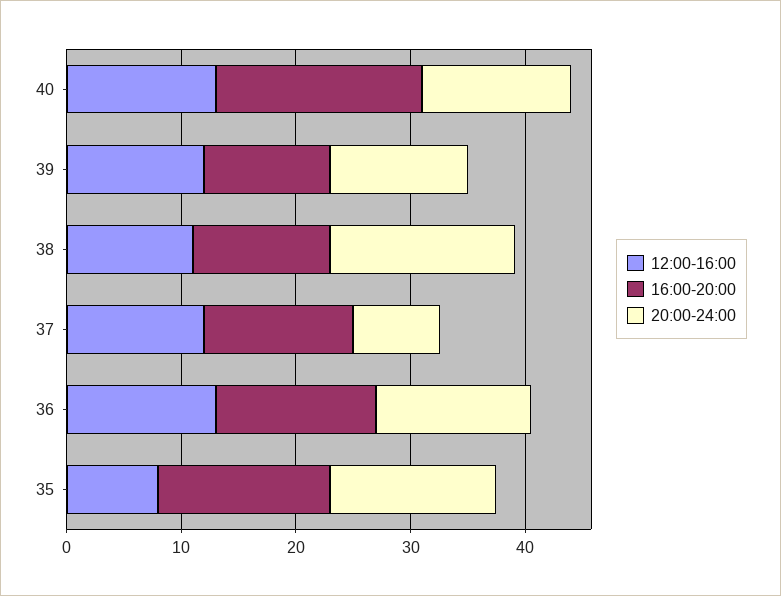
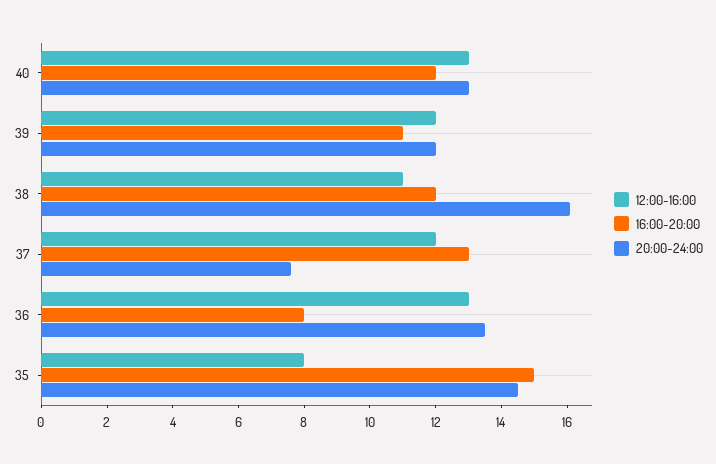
16:00-20:00, 40: 18 -> 12
16:00-20:00, 36: 14 -> 8

